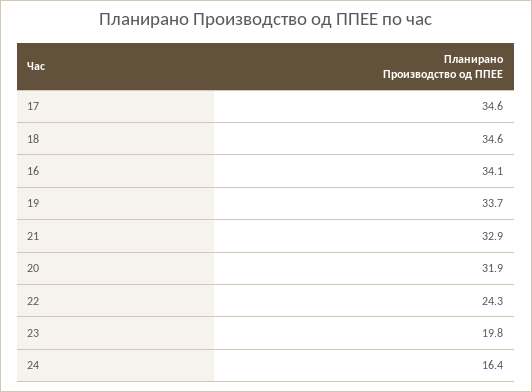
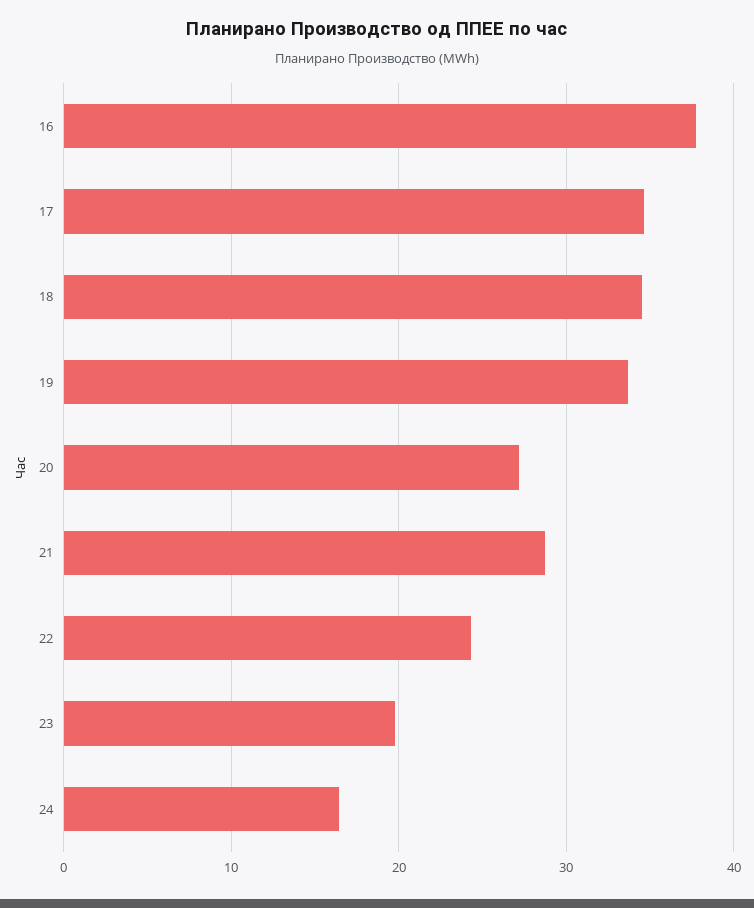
16: 34.1 -> 38
21: 32.9 -> 29
20: 31.9 -> 27

